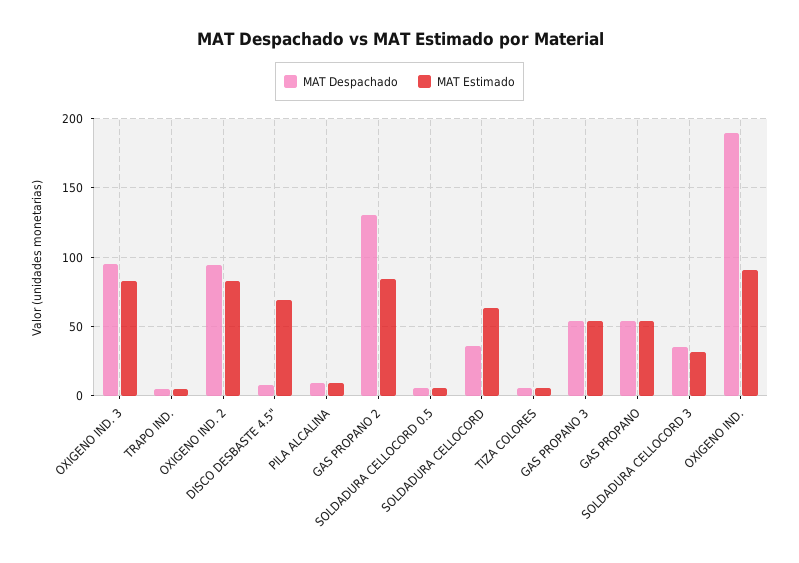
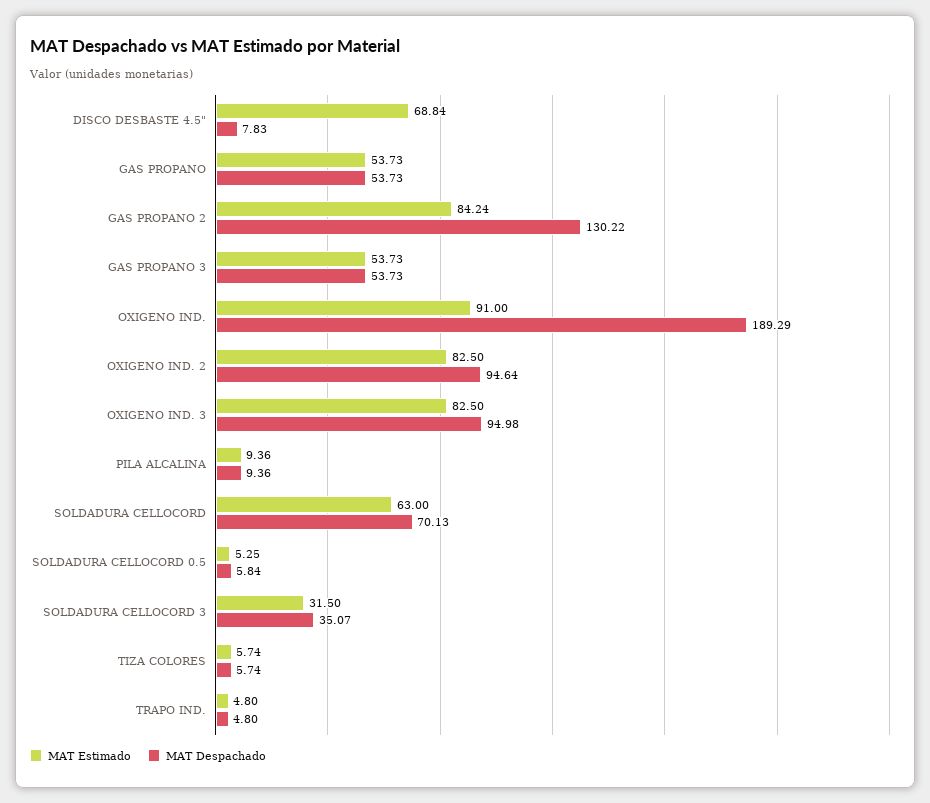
MAT Despachado, SOLDADURA CELLOCORD: 35 -> 70.13

